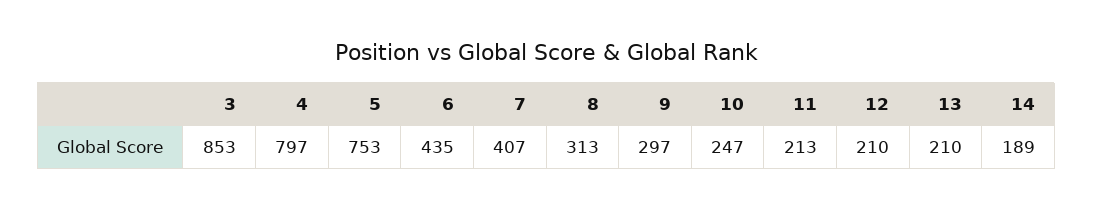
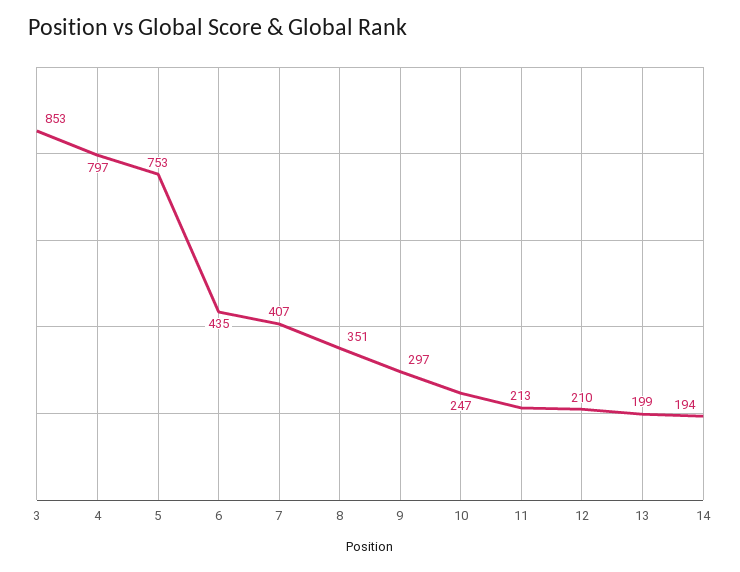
8: 313 -> 351
13: 210 -> 199
14: 189 -> 194

